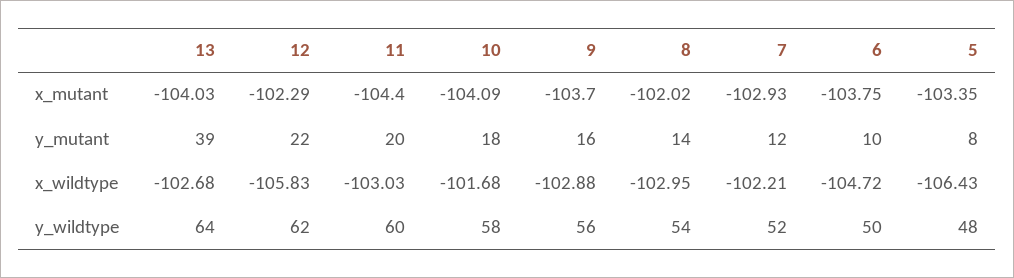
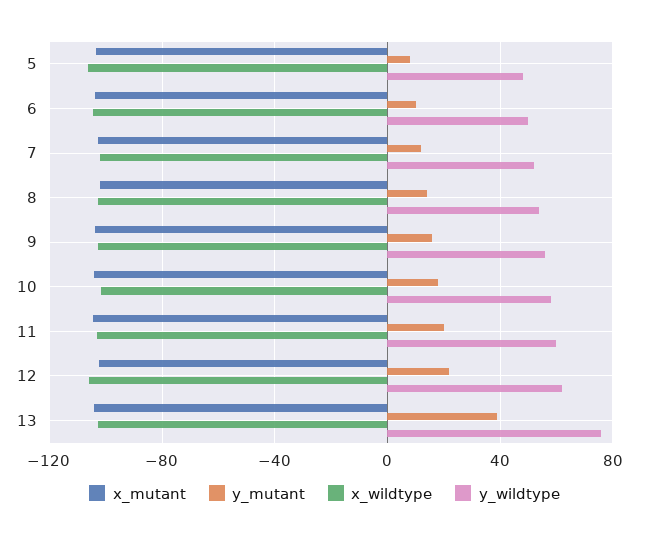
y_wildtype, 13: 64 -> 75

